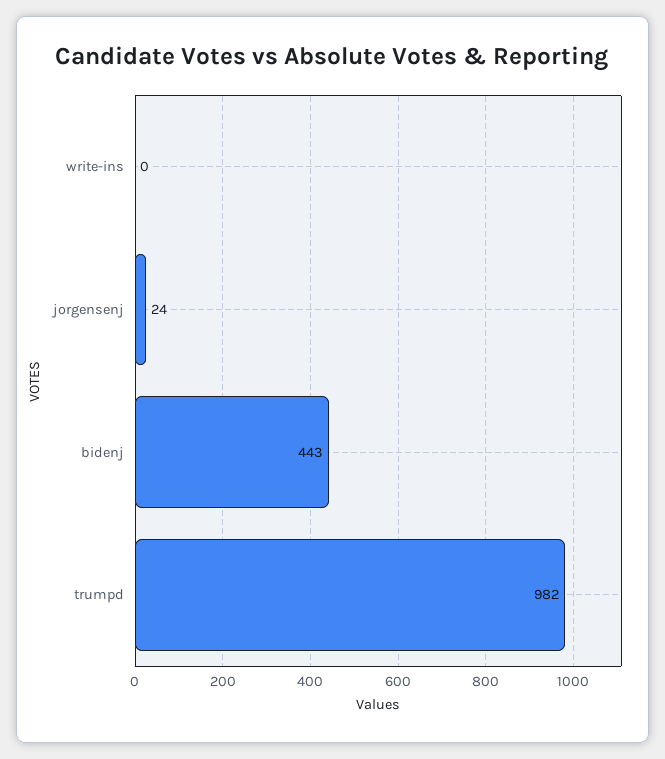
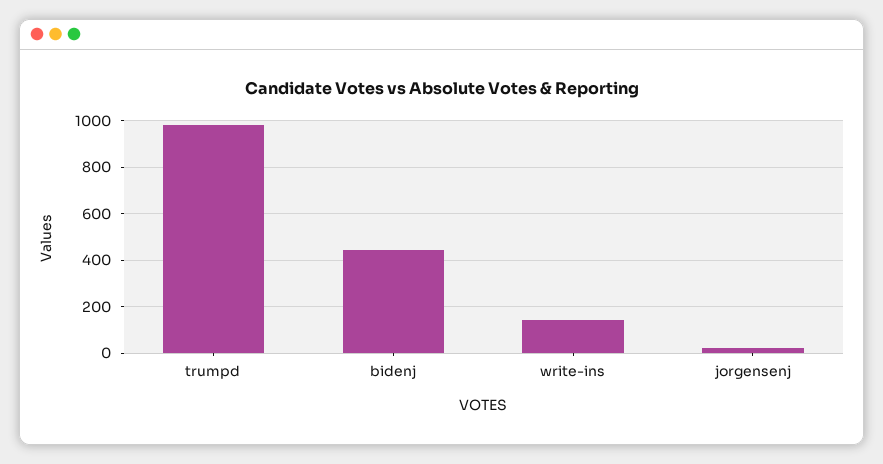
write-ins: 0 -> 150

